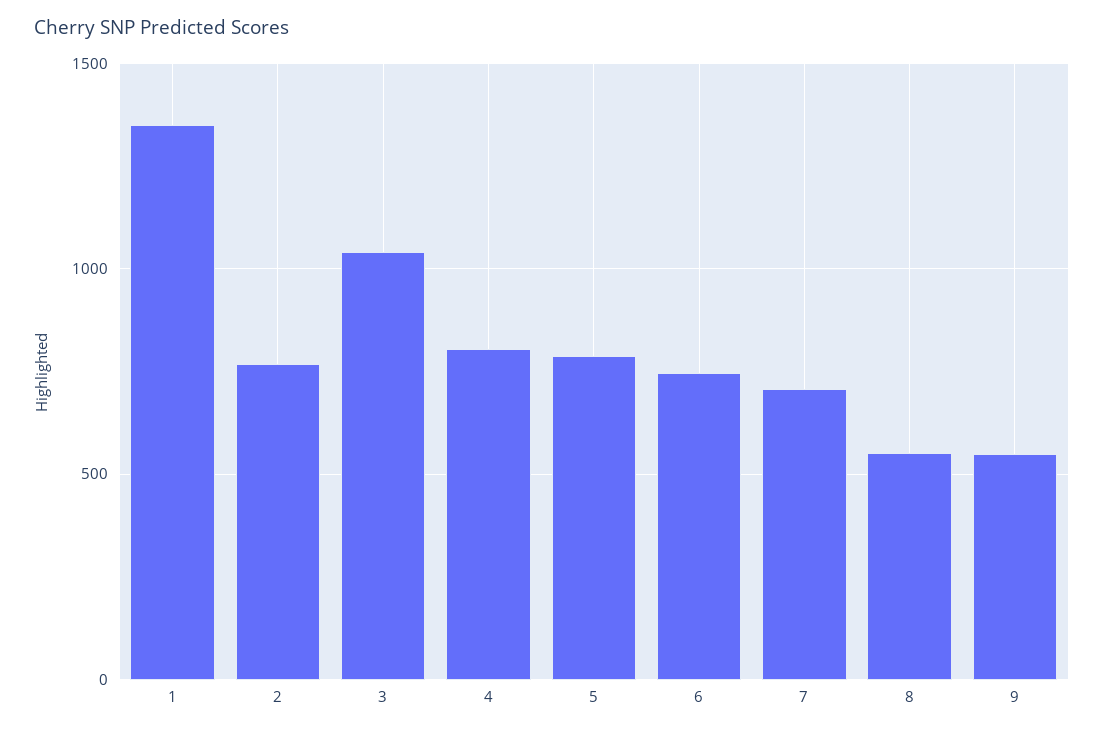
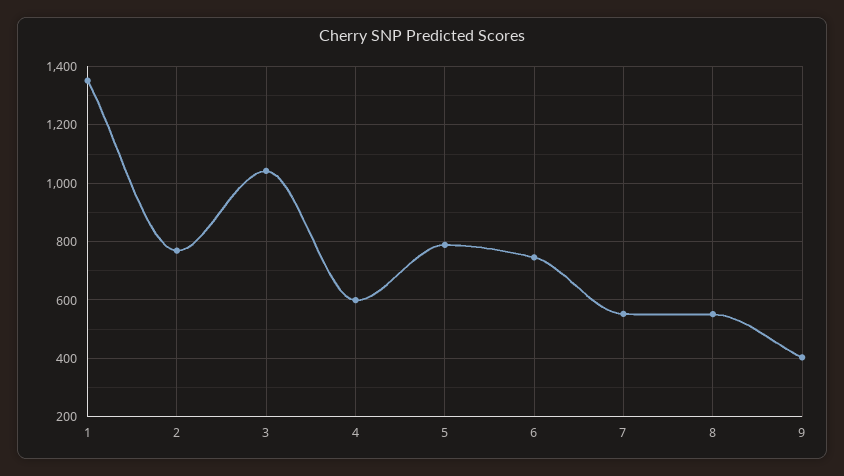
4: 800 -> 600
7: 700 -> 550
9: 550 -> 400

